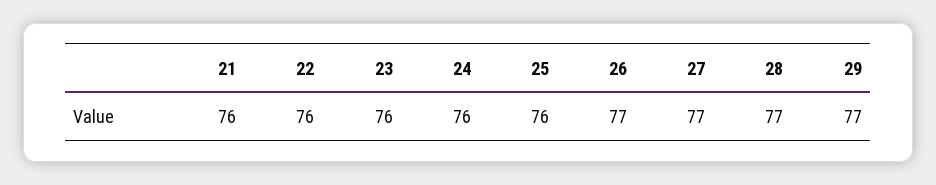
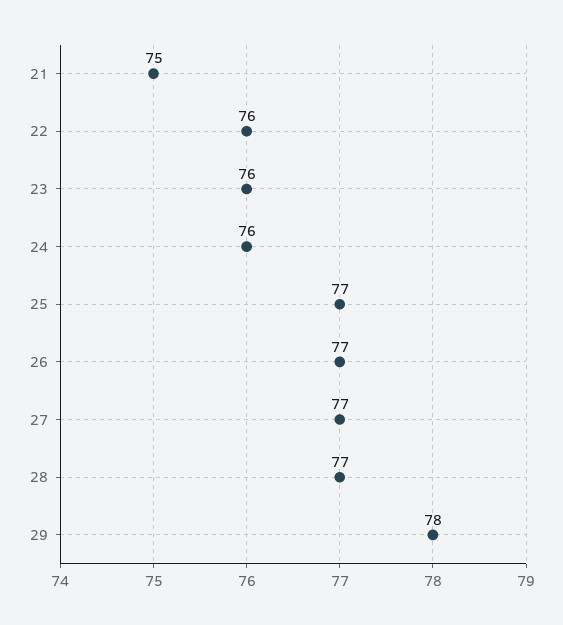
21: 76 -> 75
25: 76 -> 77
29: 77 -> 78

